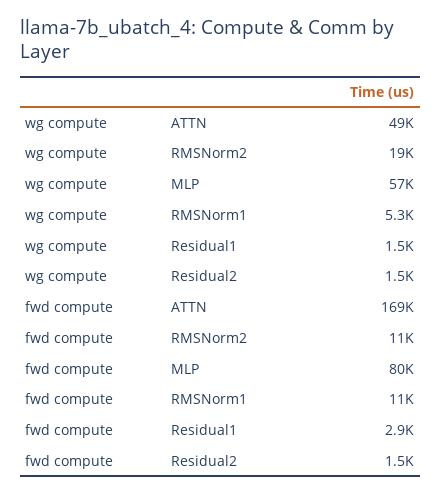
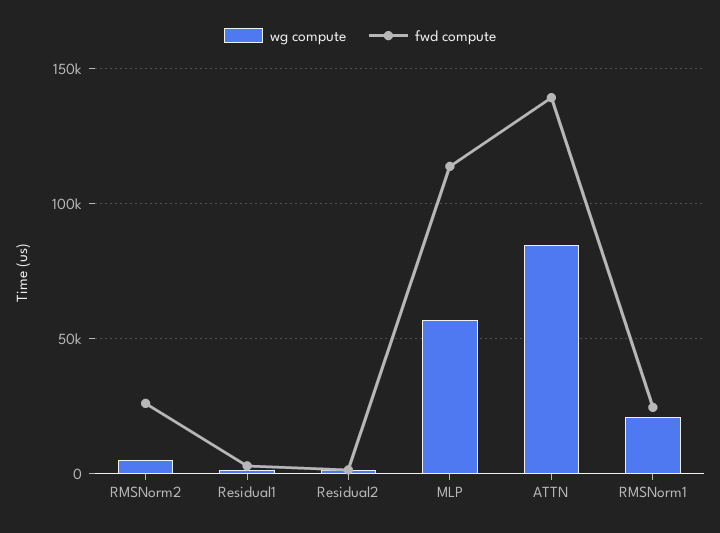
wg compute, ATTN: 49000 -> 85000
wg compute, RMSNorm2: 19000 -> 5000
wg compute, RMSNorm1: 5300 -> 20000
fwd compute, ATTN: 169000 -> 140000
fwd compute, RMSNorm2: 11000 -> 25000
fwd compute, MLP: 80000 -> 115000
fwd compute, RMSNorm1: 11000 -> 25000

